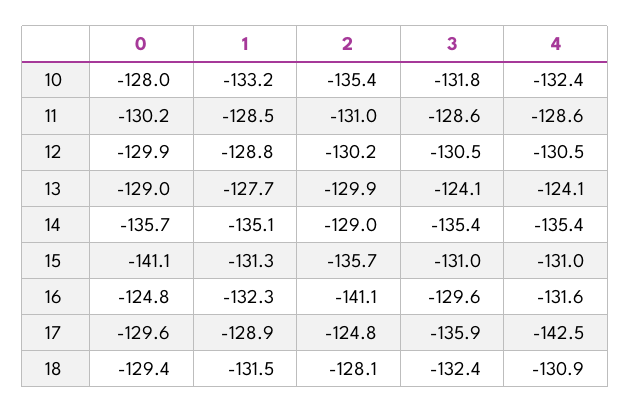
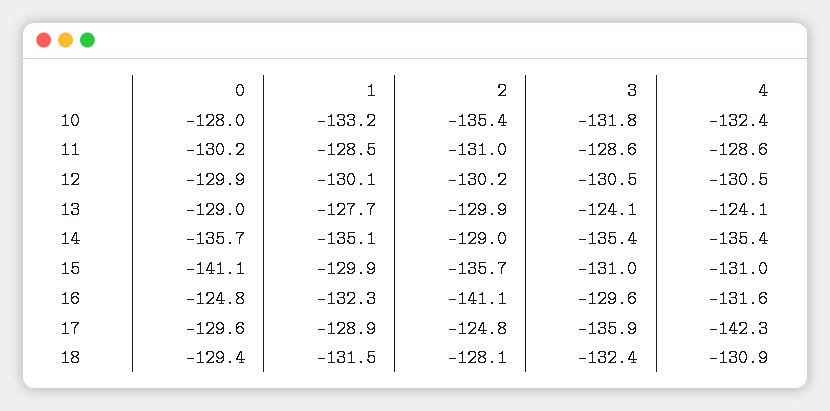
1, 12: -128.8 -> -130.1
1, 15: -131.3 -> -129.9
4, 17: -142.5 -> -142.3

